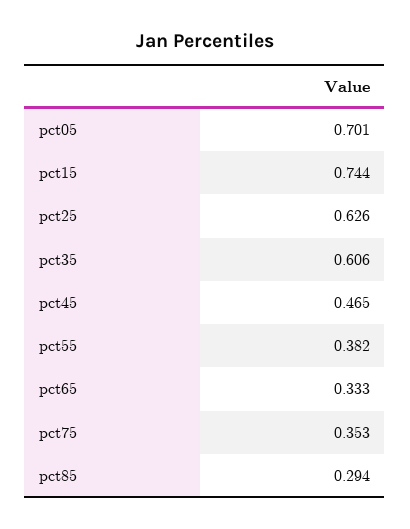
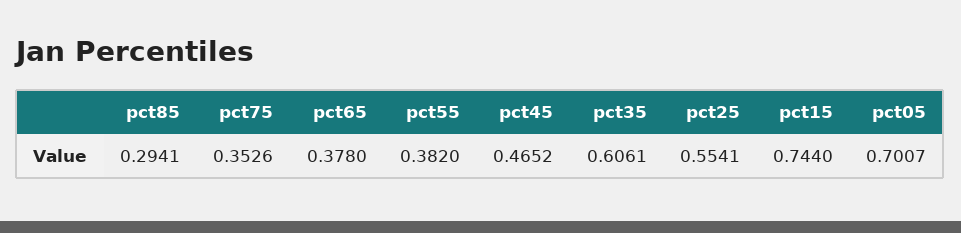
pct25: 0.626 -> 0.5541
pct65: 0.333 -> 0.378

